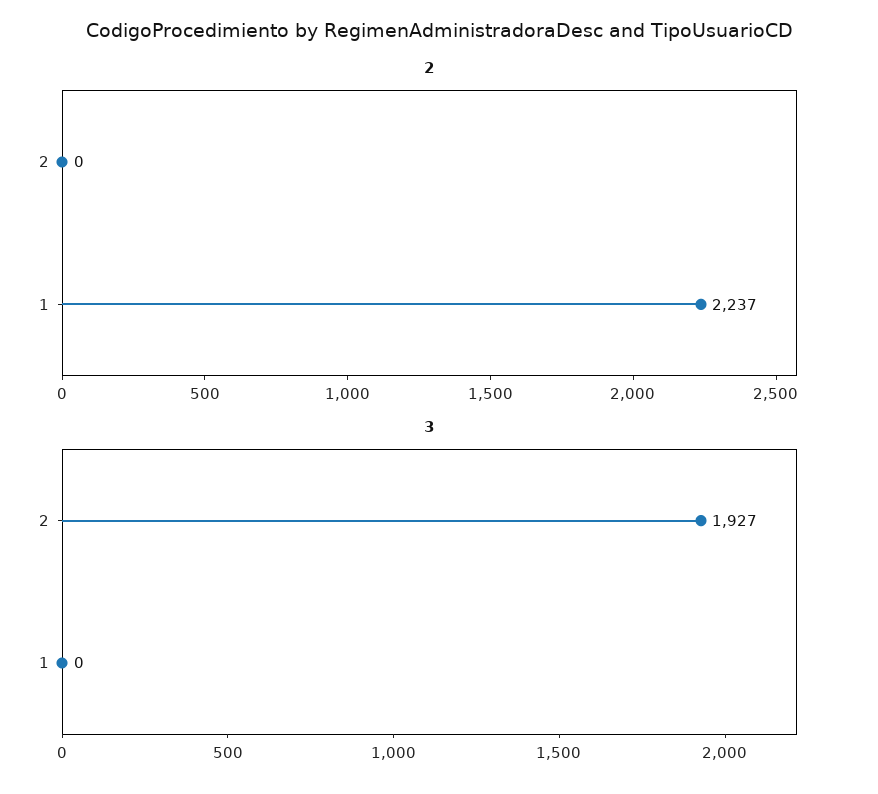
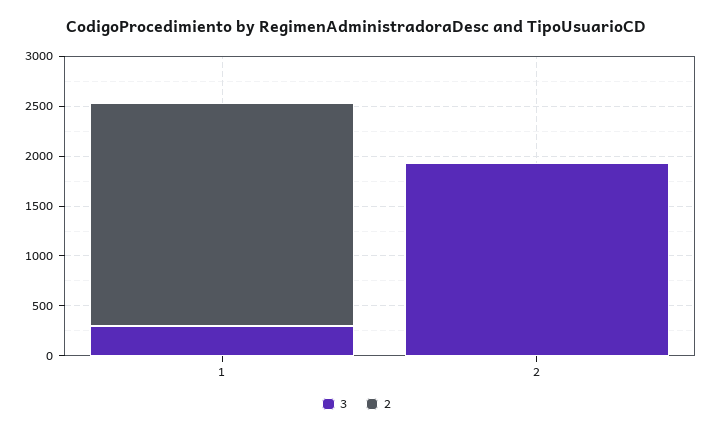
3, 1: 0 -> 300

